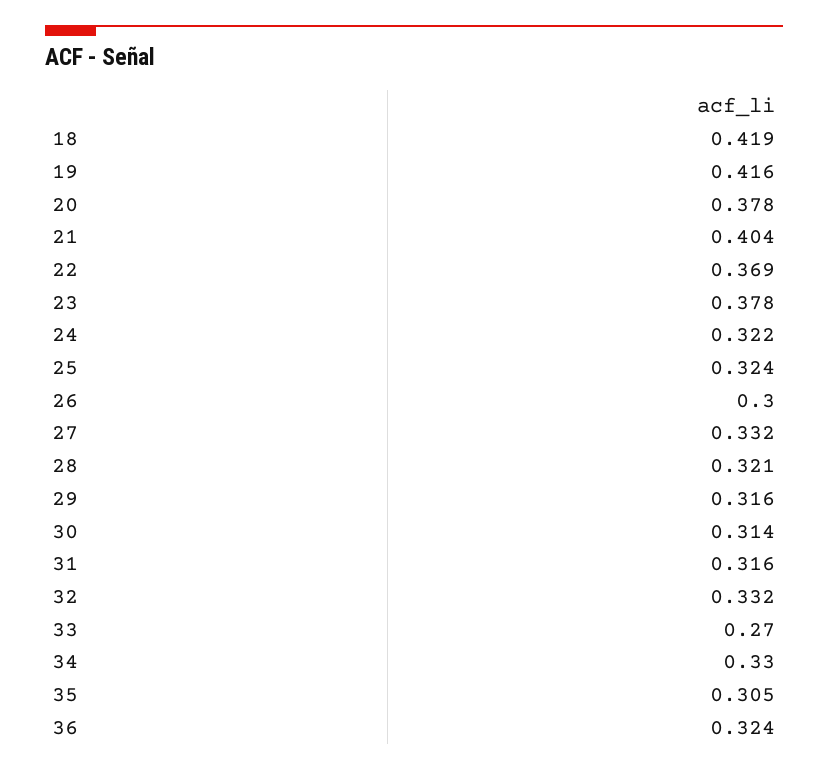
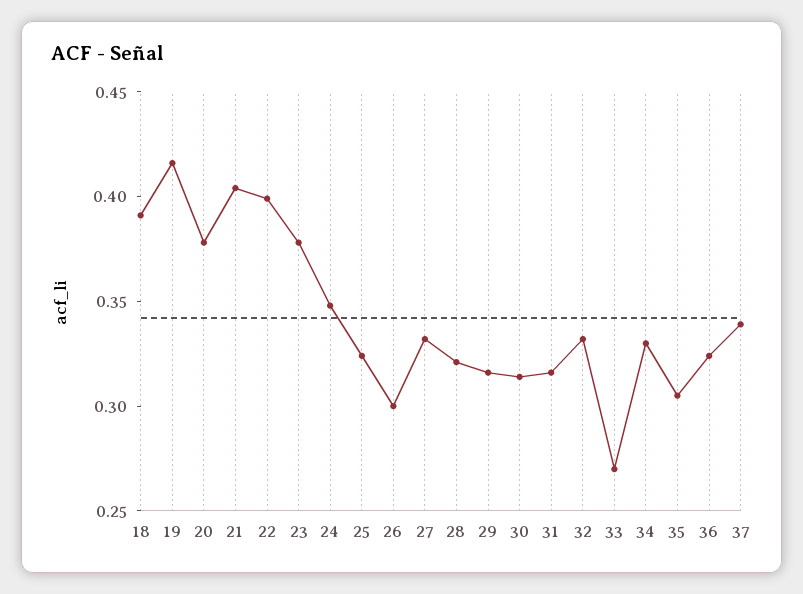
18: 0.419 -> 0.39
22: 0.369 -> 0.4
24: 0.322 -> 0.35
37: none -> 0.34

